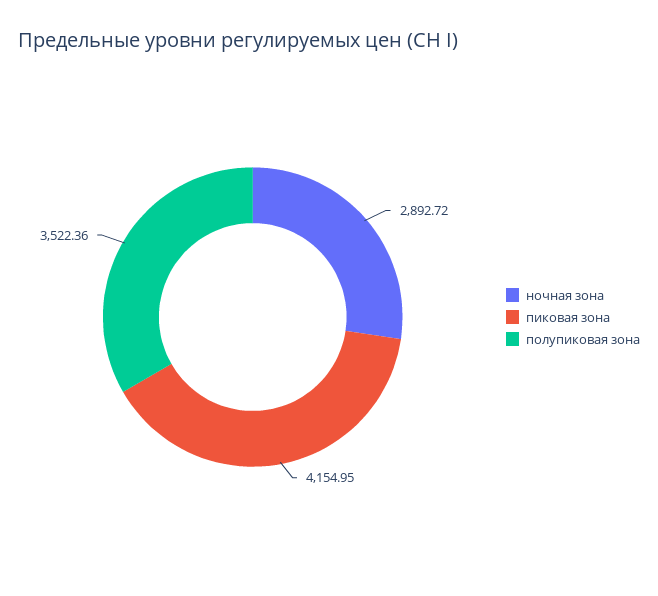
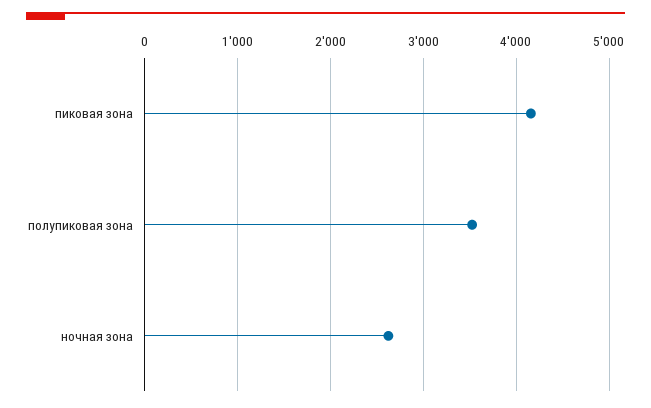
ночная зона: 2892.72 -> 2600

